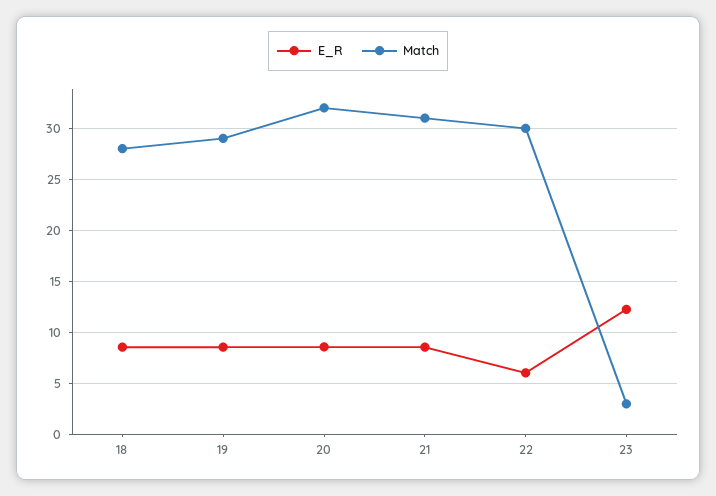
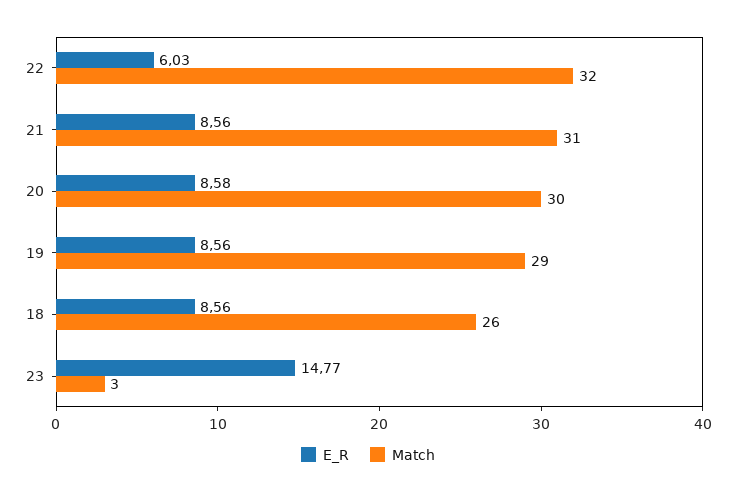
Match, 18: 28 -> 26
Match, 20: 32 -> 30
Match, 22: 30 -> 32
E_R, 23: 12 -> 14.77

